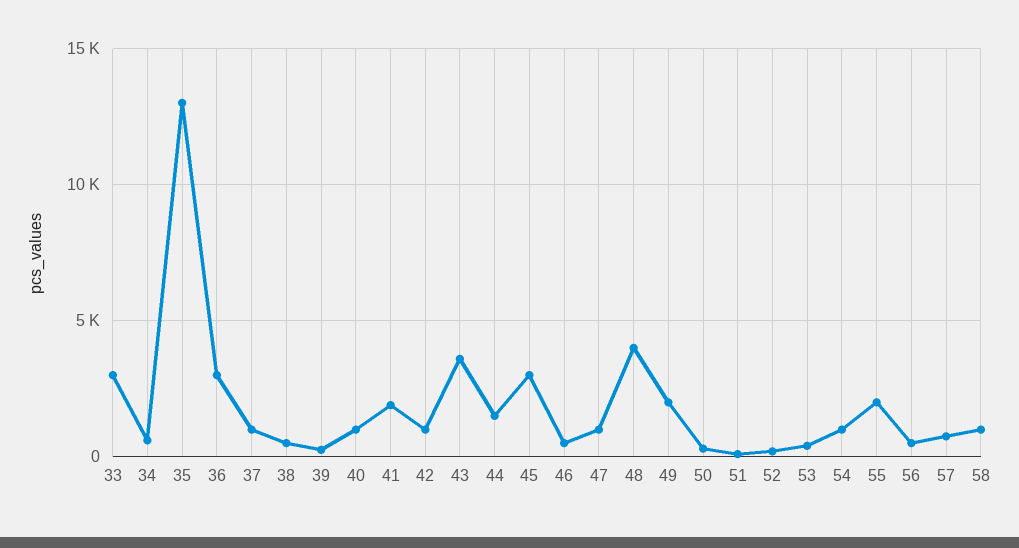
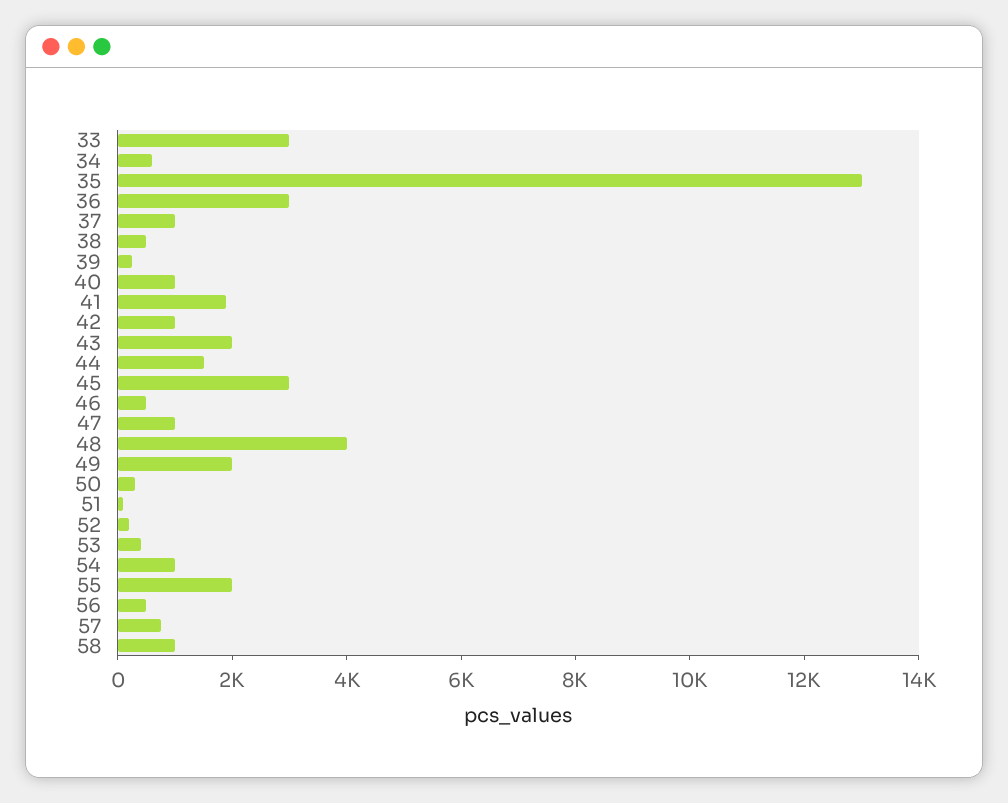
43: 3500 -> 2000

